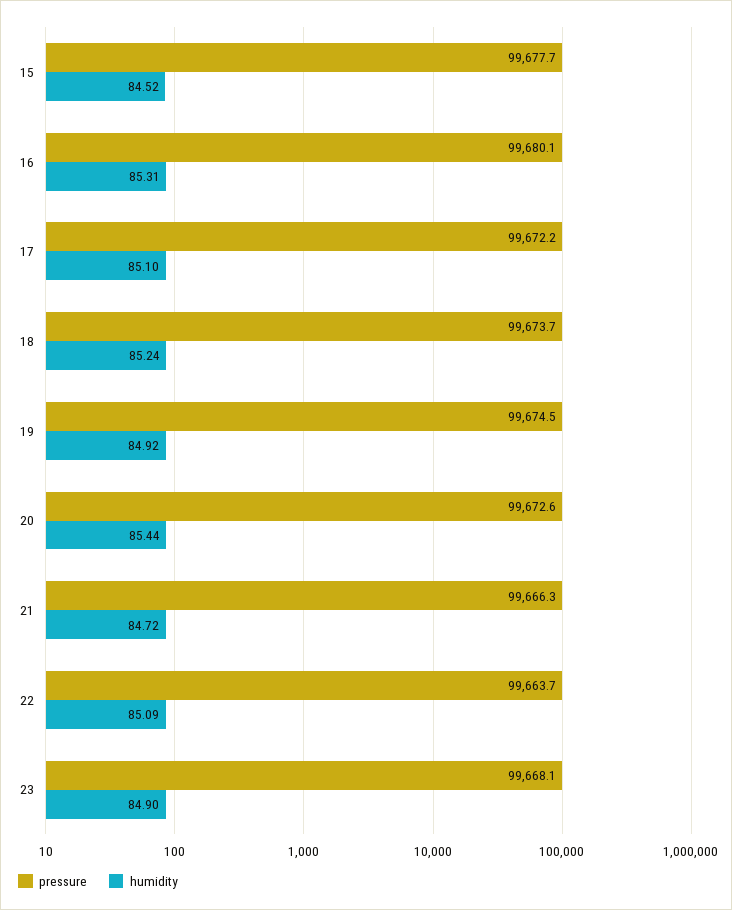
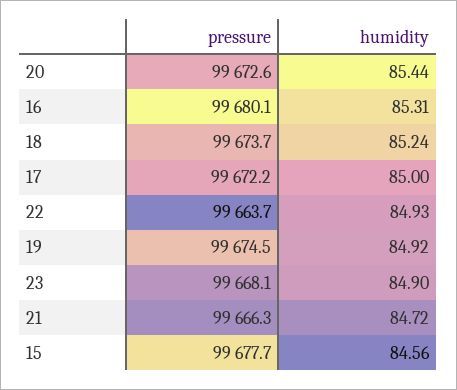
humidity, 15: 84.52 -> 84.56
humidity, 17: 85.1 -> 85
humidity, 22: 85.09 -> 84.93

